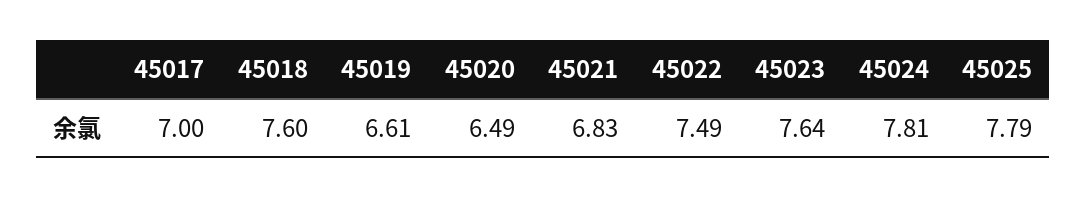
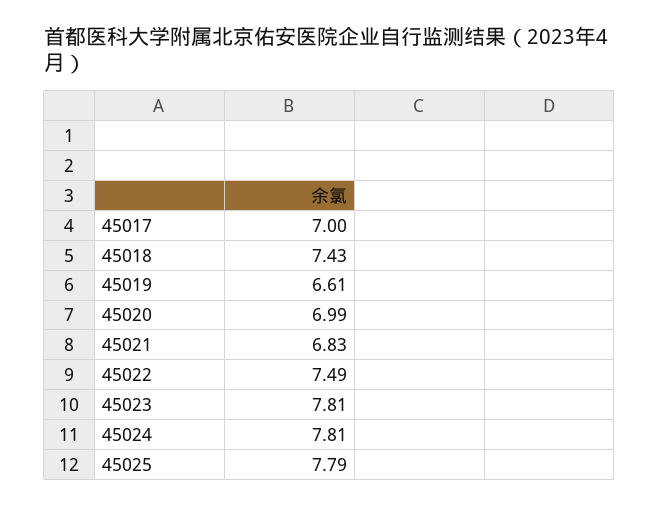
45018: 7.6 -> 7.43
45020: 6.49 -> 6.99
45023: 7.64 -> 7.81

